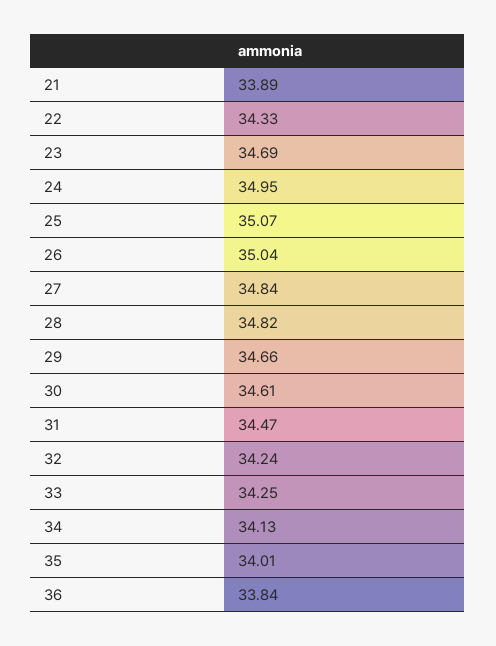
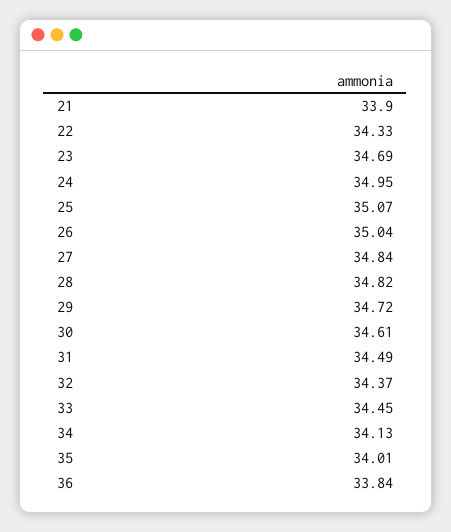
21: 33.89 -> 33.9
29: 34.66 -> 34.72
31: 34.47 -> 34.49
32: 34.24 -> 34.37
33: 34.25 -> 34.45

